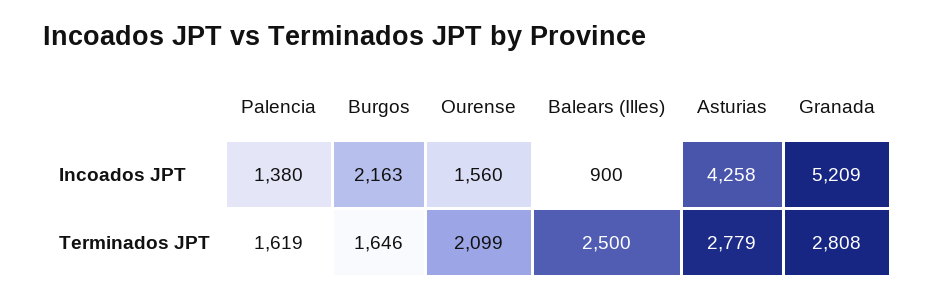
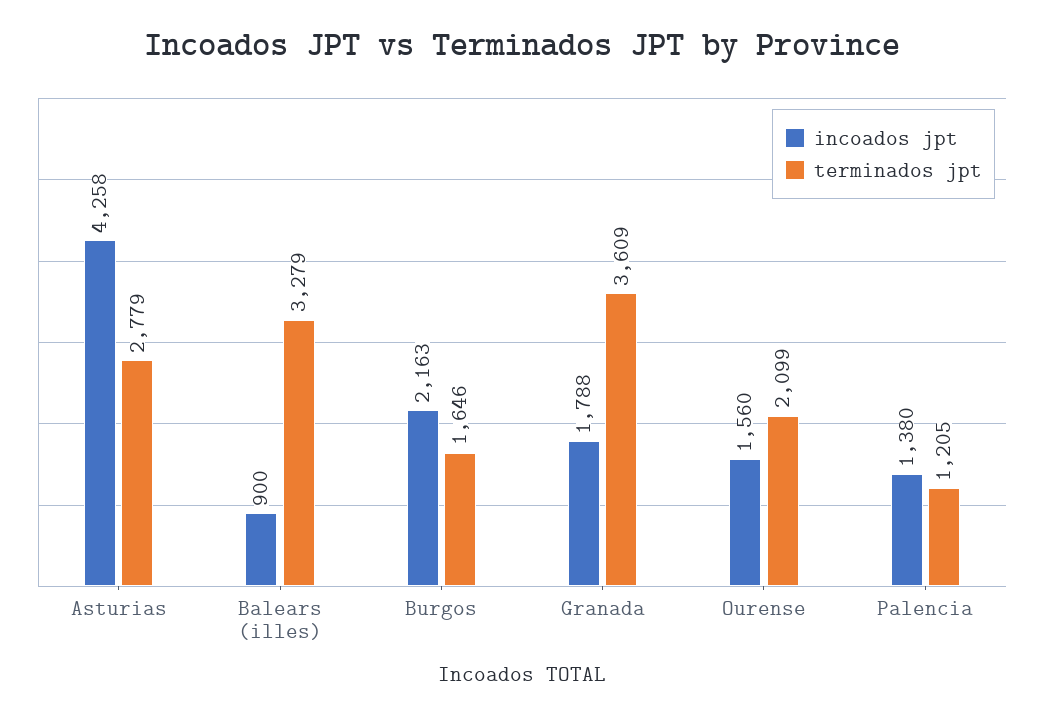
Incoados JPT, Granada: 5209 -> 1788
Terminados JPT, Palencia: 1619 -> 1205
Terminados JPT, Balears (Illes): 2500 -> 3279
Terminados JPT, Granada: 2808 -> 3609

